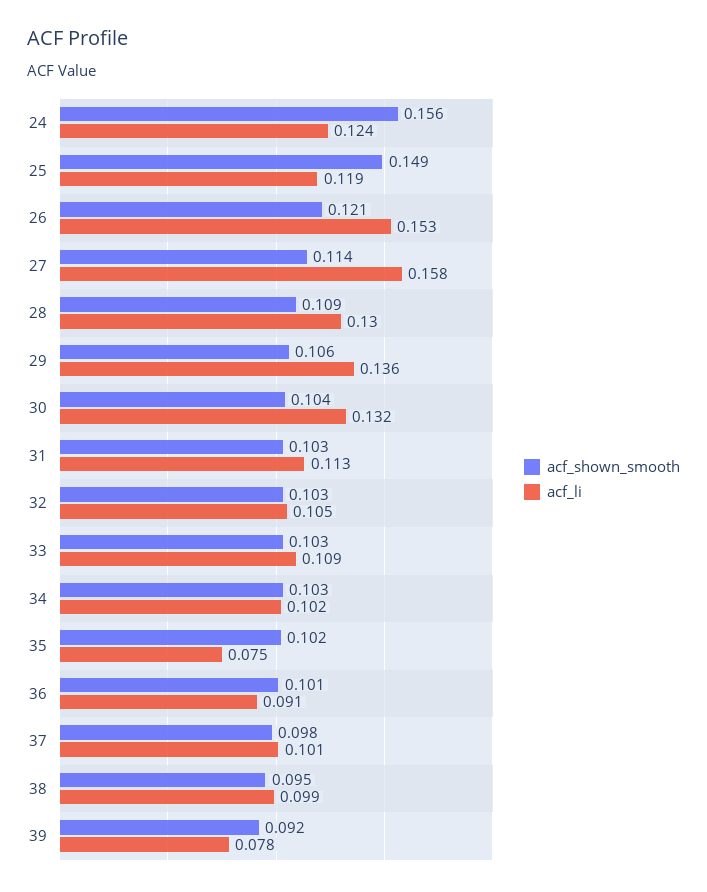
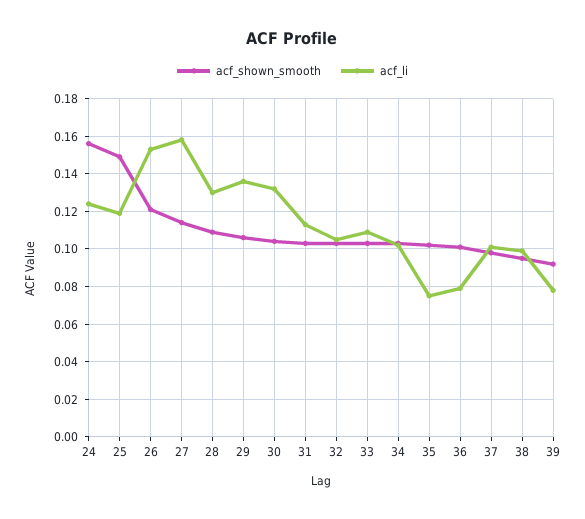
acf_li, 36: 0.091 -> 0.08

